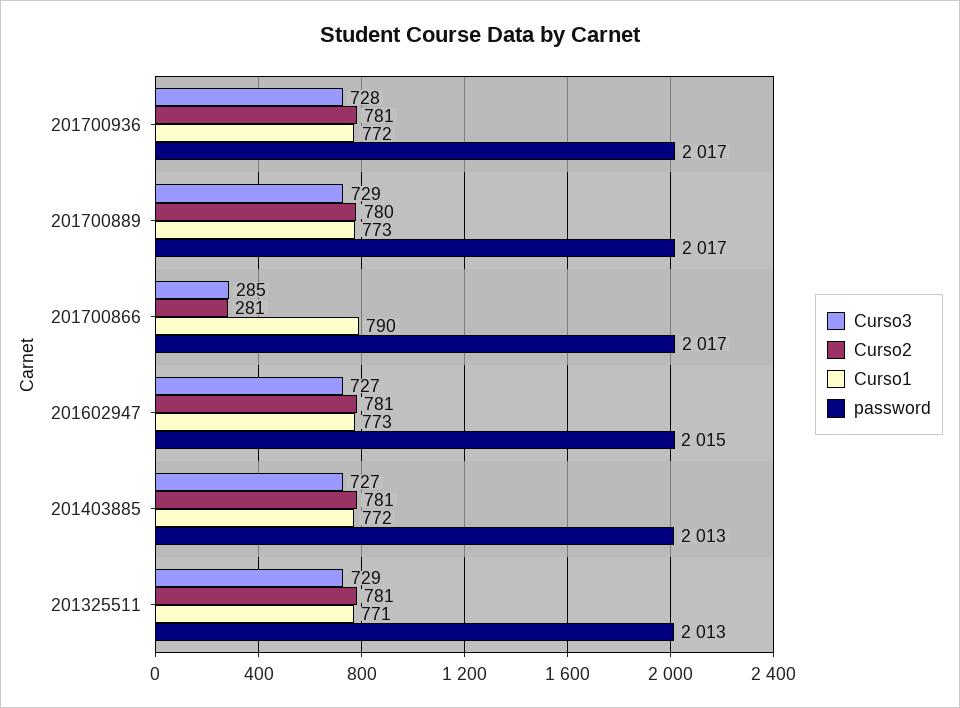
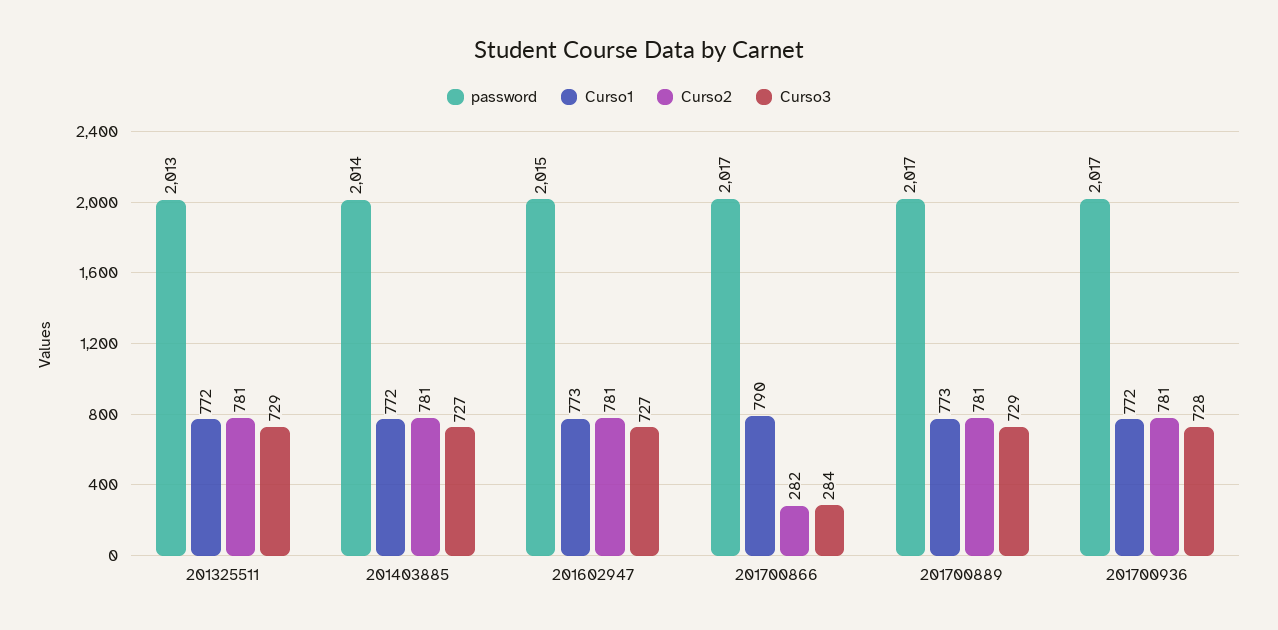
Curso2, 201700889: 780 -> 781
Curso3, 201700866: 285 -> 284
Curso2, 201700866: 281 -> 282
password, 201403885: 2013 -> 2014
Curso1, 201325511: 771 -> 772

